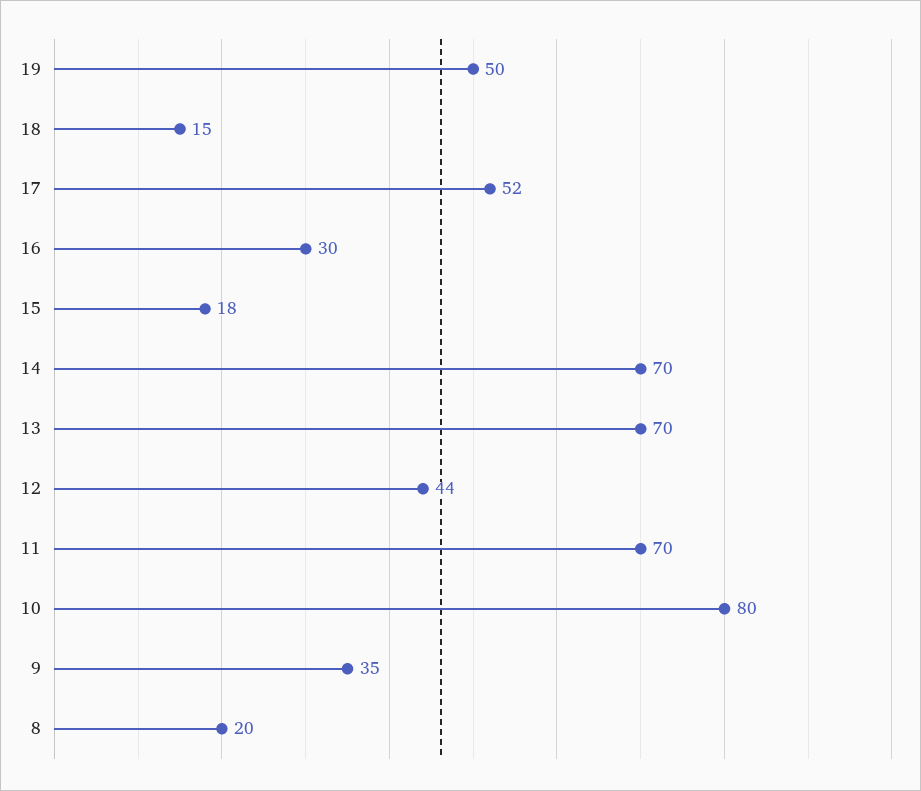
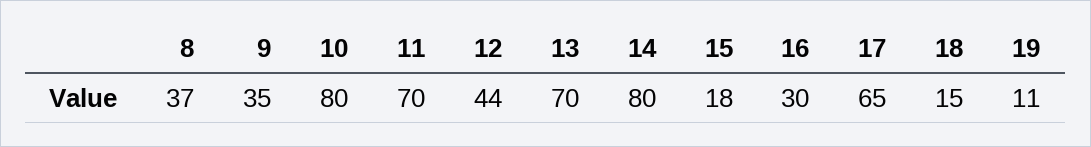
19: 50 -> 11
17: 52 -> 65
14: 70 -> 80
8: 20 -> 37

